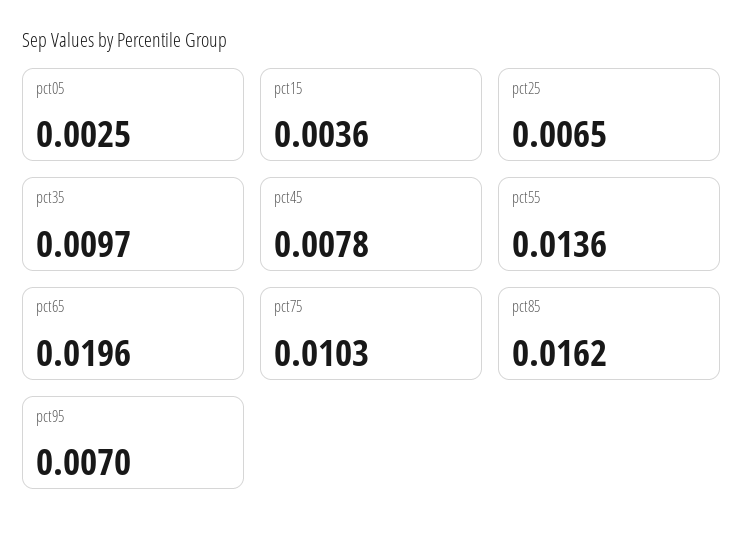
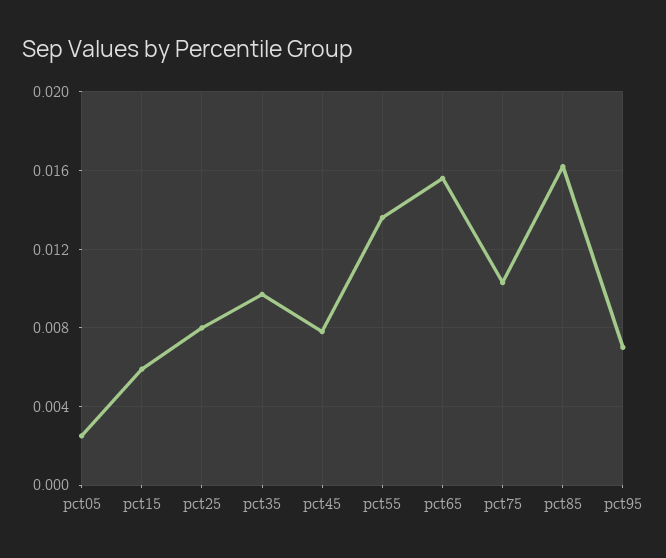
pct15: 0.0036 -> 0.006
pct25: 0.0065 -> 0.008
pct65: 0.0196 -> 0.0155

